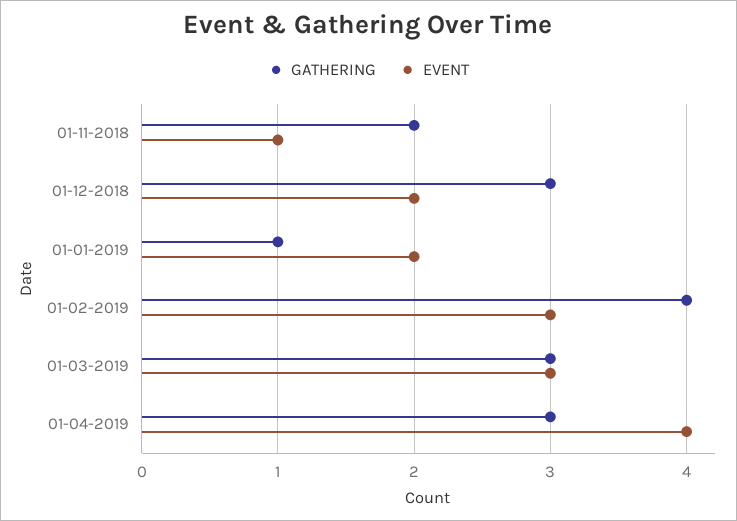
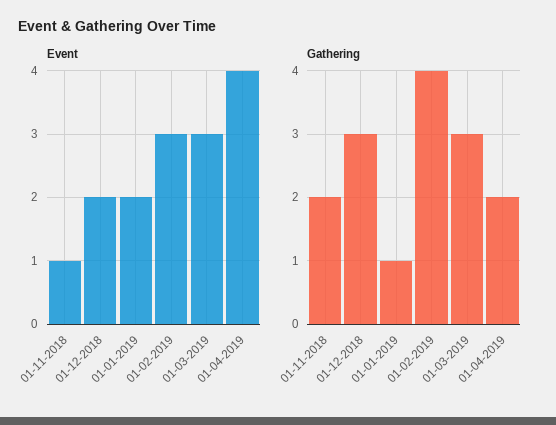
GATHERING, 01-04-2019: 3 -> 2

